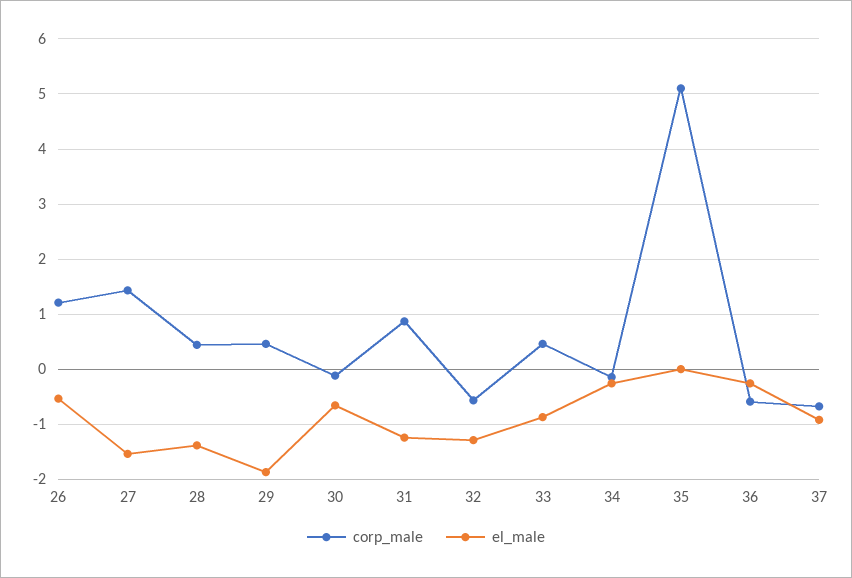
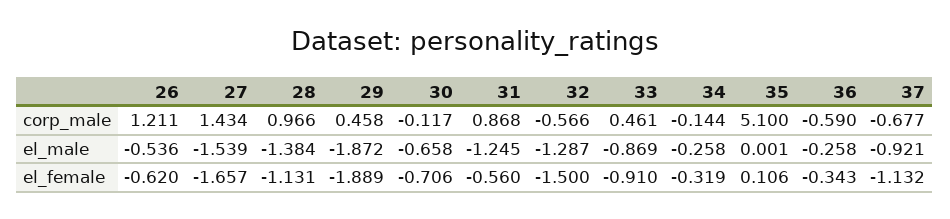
corp_male, 28: 0.4 -> 0.966
el_female, 26: none -> -0.62
el_female, 27: none -> -1.657
el_female, 28: none -> -1.131
el_female, 29: none -> -1.889
el_female, 30: none -> -0.706
el_female, 31: none -> -0.56
el_female, 32: none -> -1.5
el_female, 33: none -> -0.91
el_female, 34: none -> -0.319
el_female, 35: none -> 0.106
el_female, 36: none -> -0.343
el_female, 37: none -> -1.132

